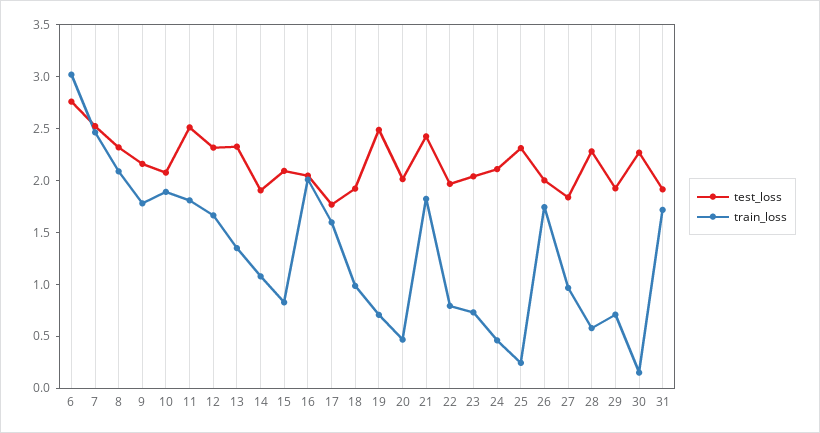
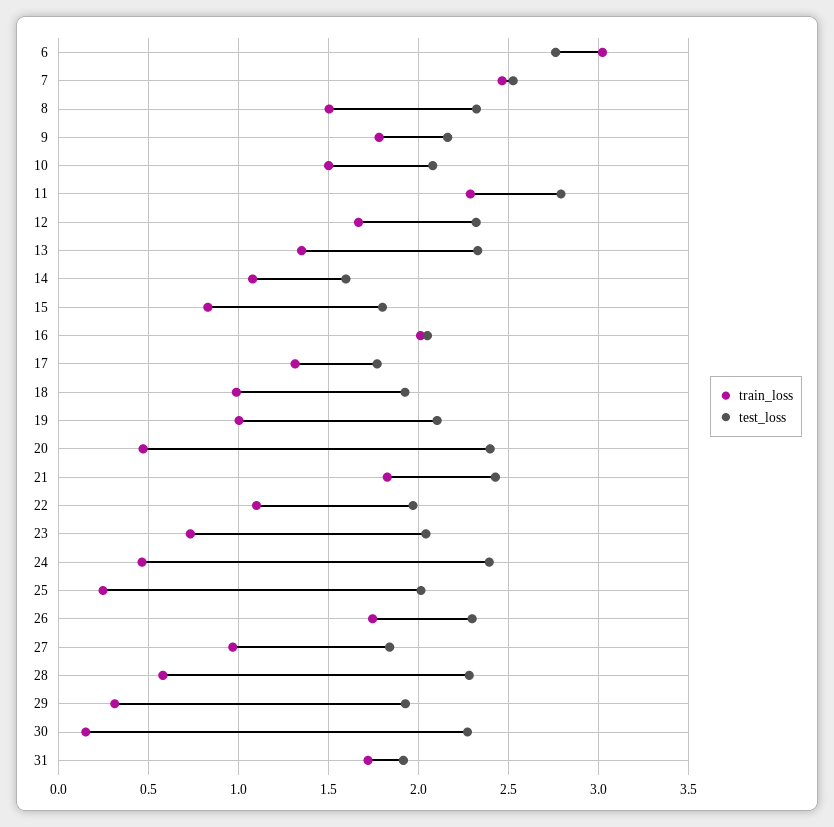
train_loss, 8: 2.1 -> 1.5
train_loss, 10: 1.9 -> 1.5
test_loss, 11: 2.5 -> 2.8
train_loss, 11: 1.8 -> 2.3
test_loss, 14: 1.9 -> 1.6
test_loss, 15: 2.1 -> 1.8
train_loss, 17: 1.6 -> 1.3
test_loss, 19: 2.5 -> 2.1
train_loss, 19: 0.7 -> 1
test_loss, 20: 2 -> 2.4
train_loss, 22: 0.8 -> 1.1
test_loss, 24: 2.1 -> 2.4
test_loss, 25: 2.3 -> 2
test_loss, 26: 2 -> 2.3
train_loss, 29: 0.7 -> 0.3

